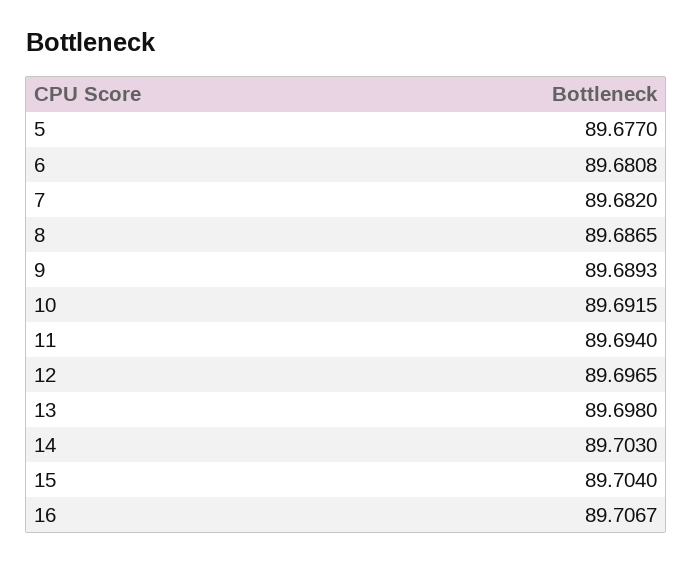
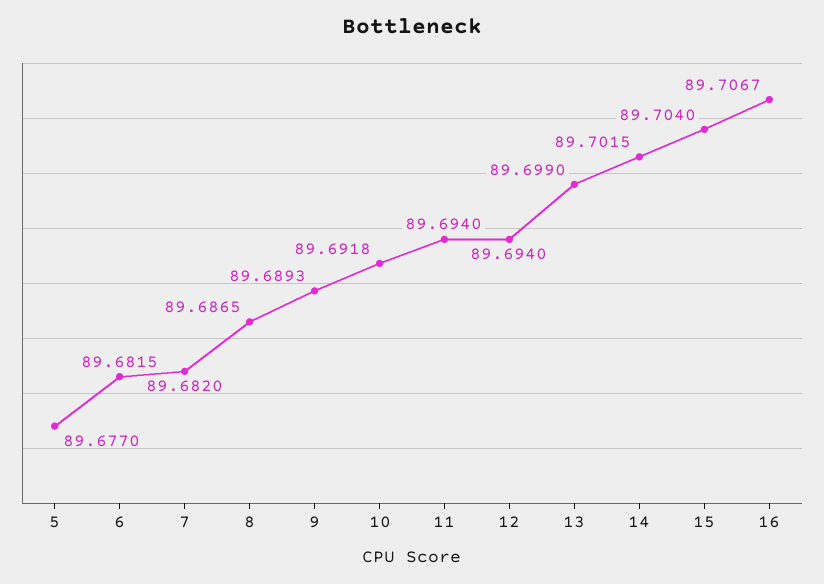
6: 89.6808 -> 89.6815
10: 89.6915 -> 89.6918
12: 89.6965 -> 89.694
13: 89.698 -> 89.699
14: 89.703 -> 89.7015

